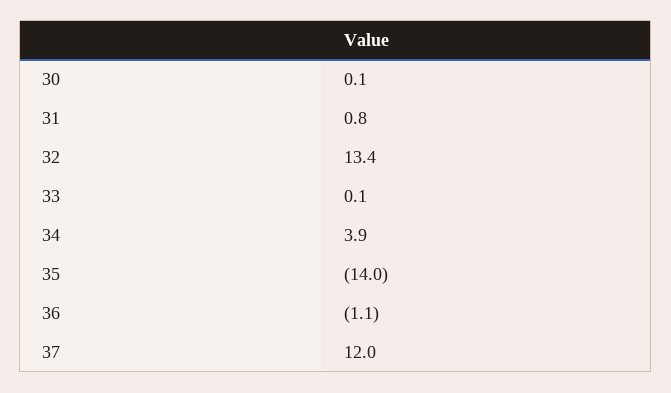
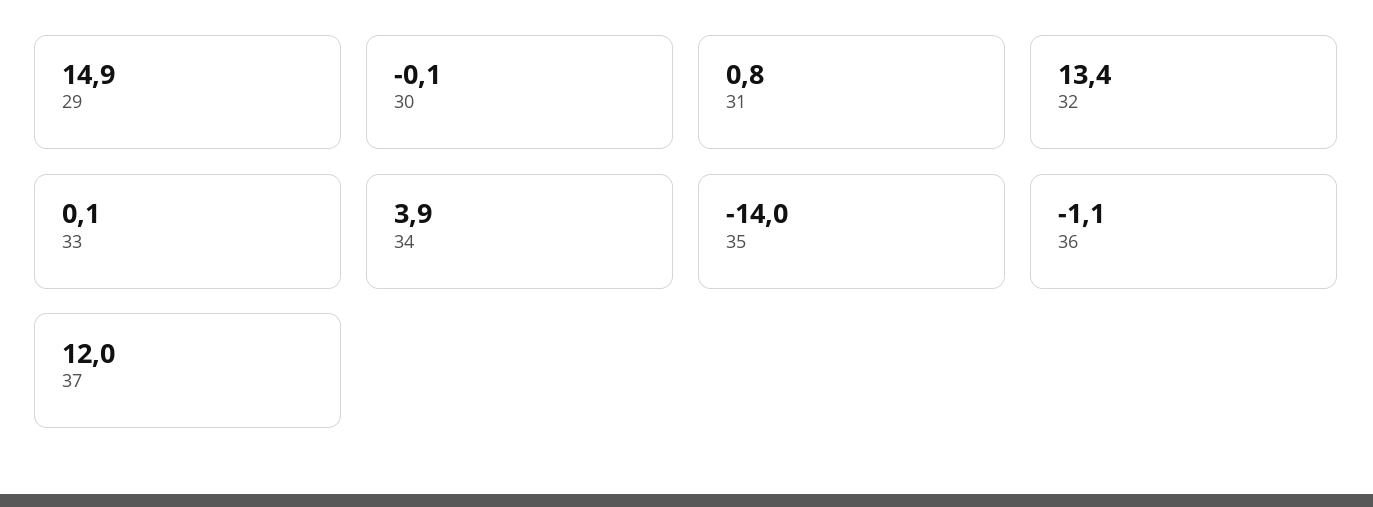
30: 0.1 -> -0.1
29: none -> 14.9

